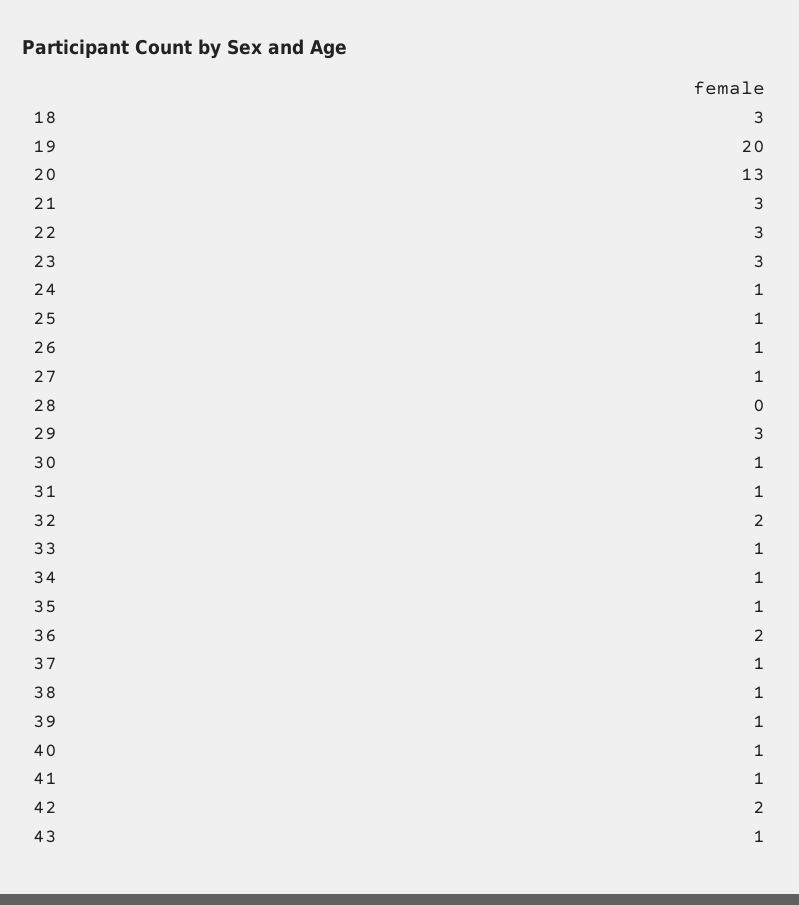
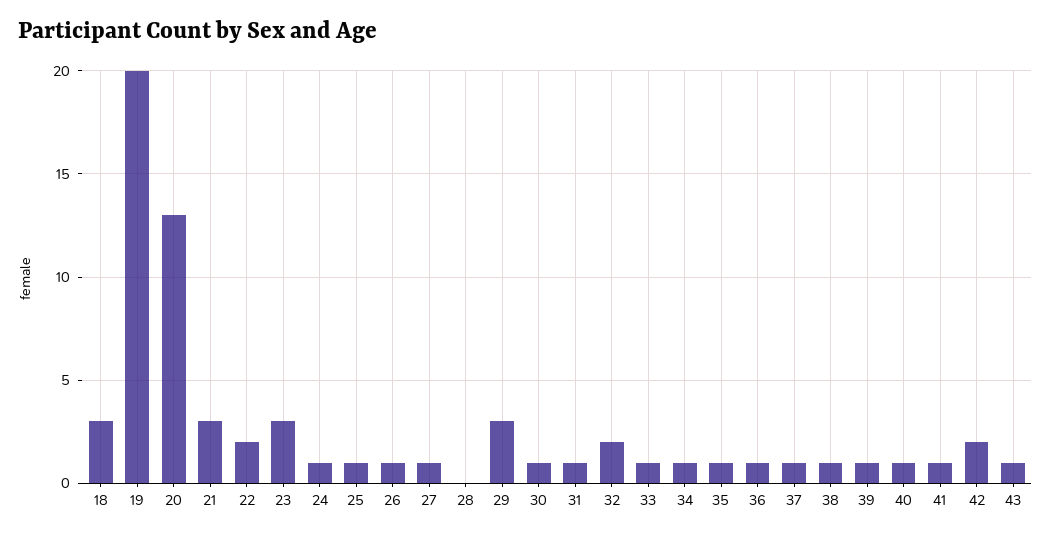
22: 3 -> 2
36: 2 -> 1

